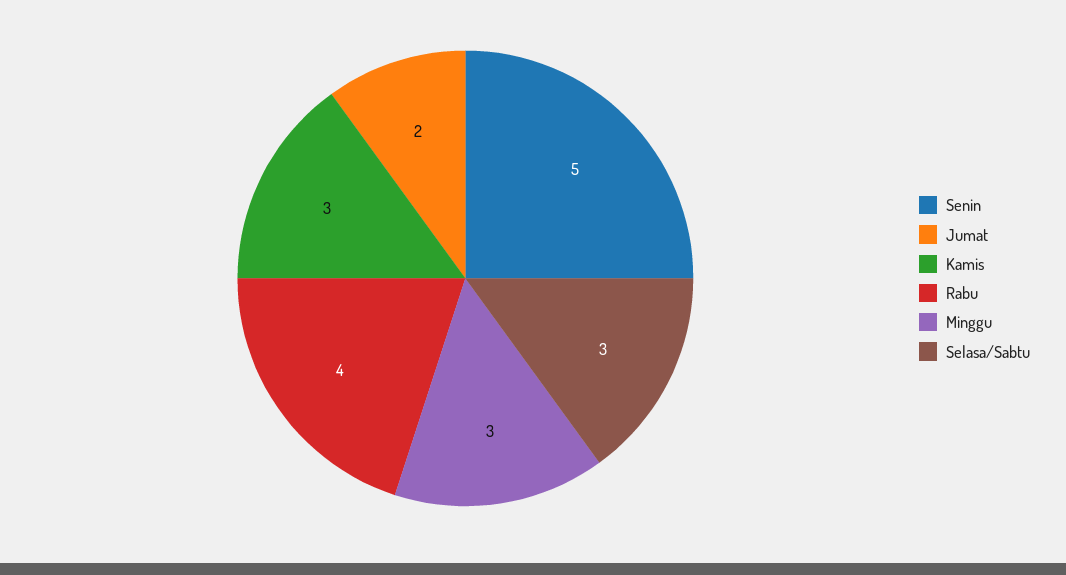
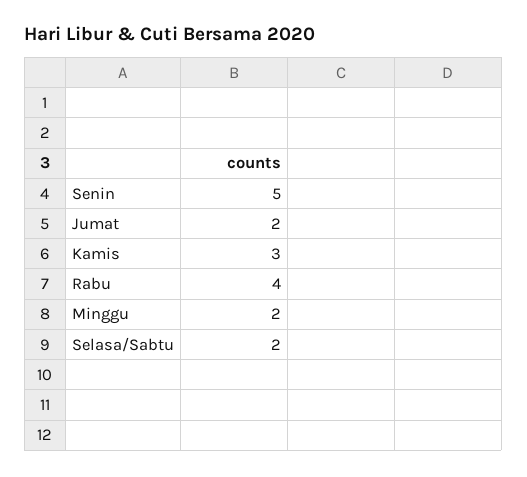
Minggu: 3 -> 2
Selasa/Sabtu: 3 -> 2

